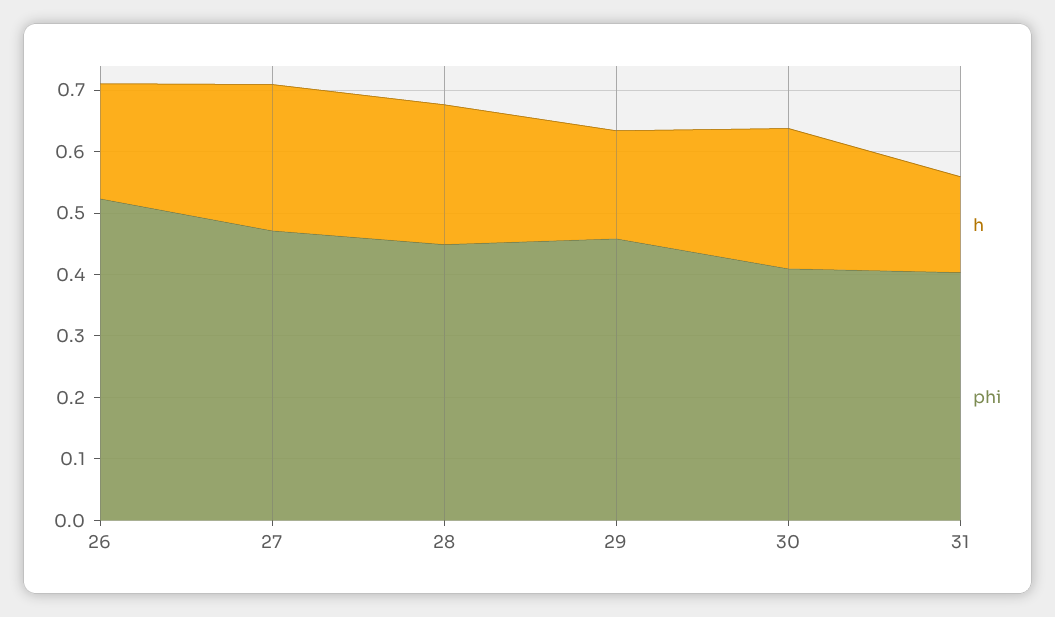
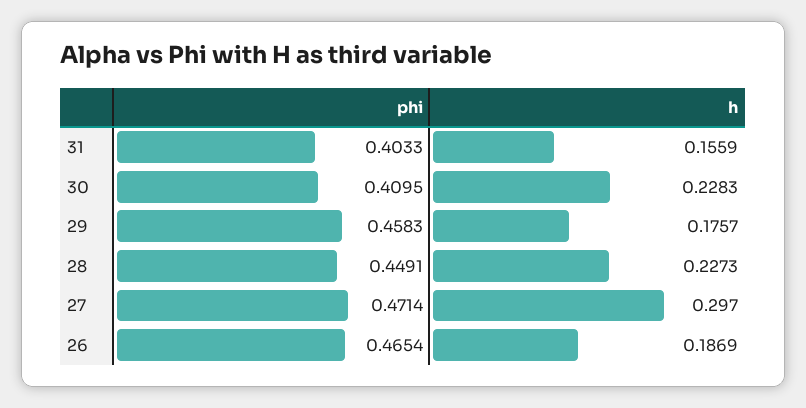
phi, 26: 0.52 -> 0.4654
h, 27: 0.24 -> 0.297

